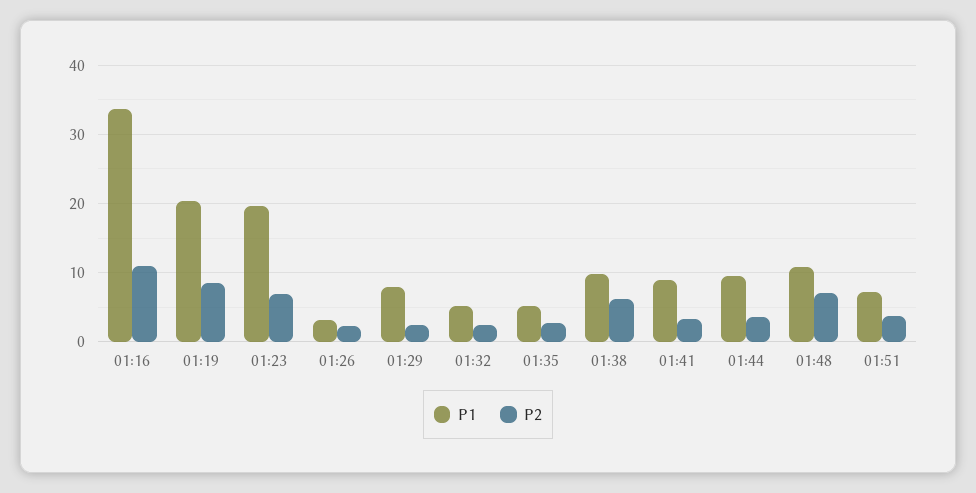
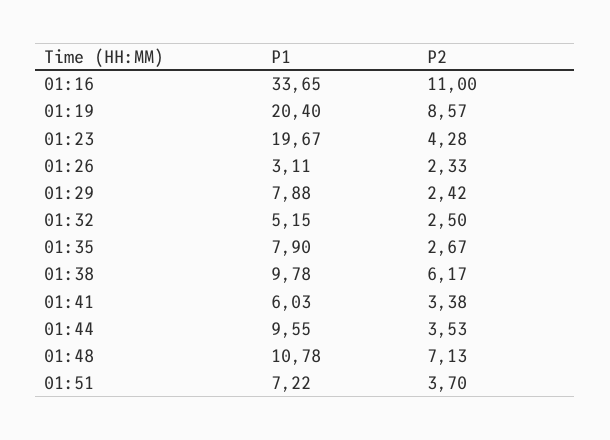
P2, 01:23: 7 -> 4.28
P1, 01:35: 5 -> 7.9
P1, 01:41: 9 -> 6.03

